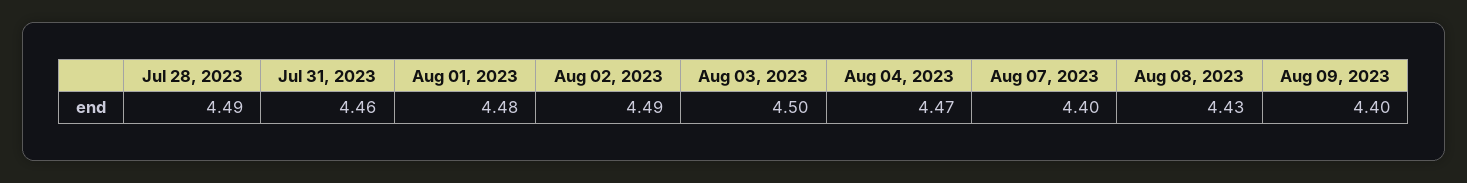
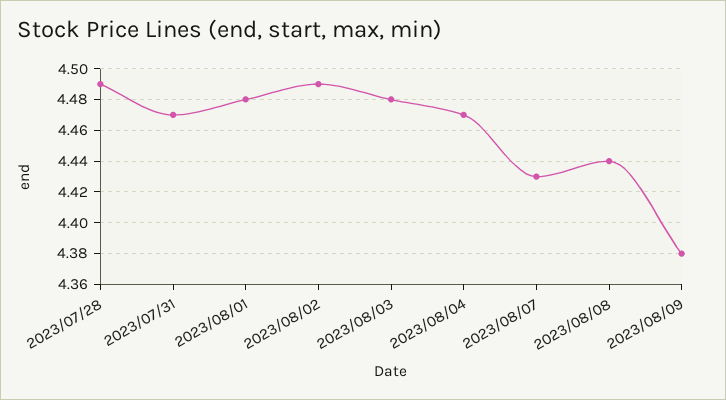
Jul 31, 2023: 4.46 -> 4.47
Aug 03, 2023: 4.5 -> 4.48
Aug 07, 2023: 4.4 -> 4.43
Aug 08, 2023: 4.43 -> 4.44
Aug 09, 2023: 4.4 -> 4.38

